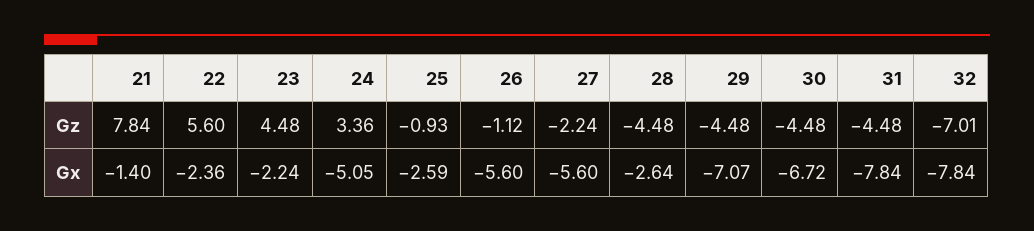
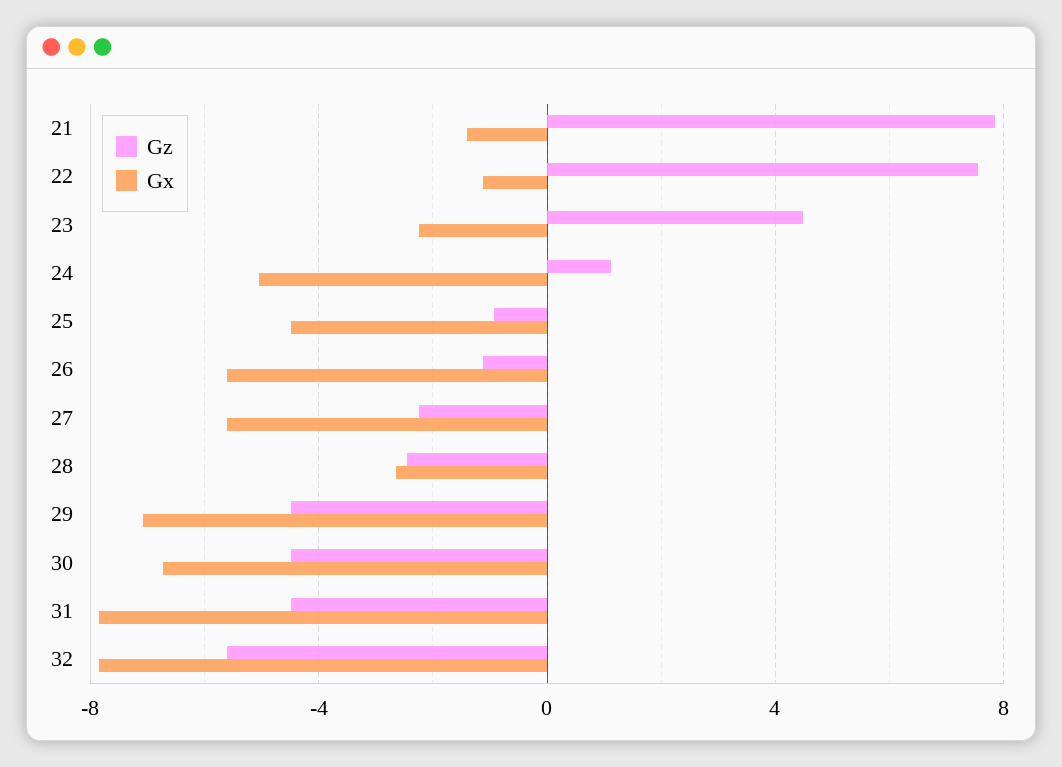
Gz, 22: 5.6 -> 7.5
Gz, 24: 3.36 -> 1
Gz, 28: -4.48 -> -2.5
Gz, 32: -7.01 -> -5.5
Gx, 22: -2.36 -> -1
Gx, 25: -2.59 -> -4.5

